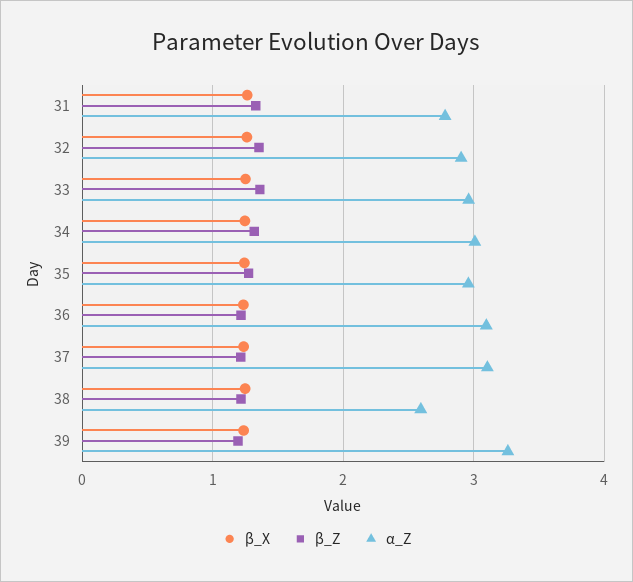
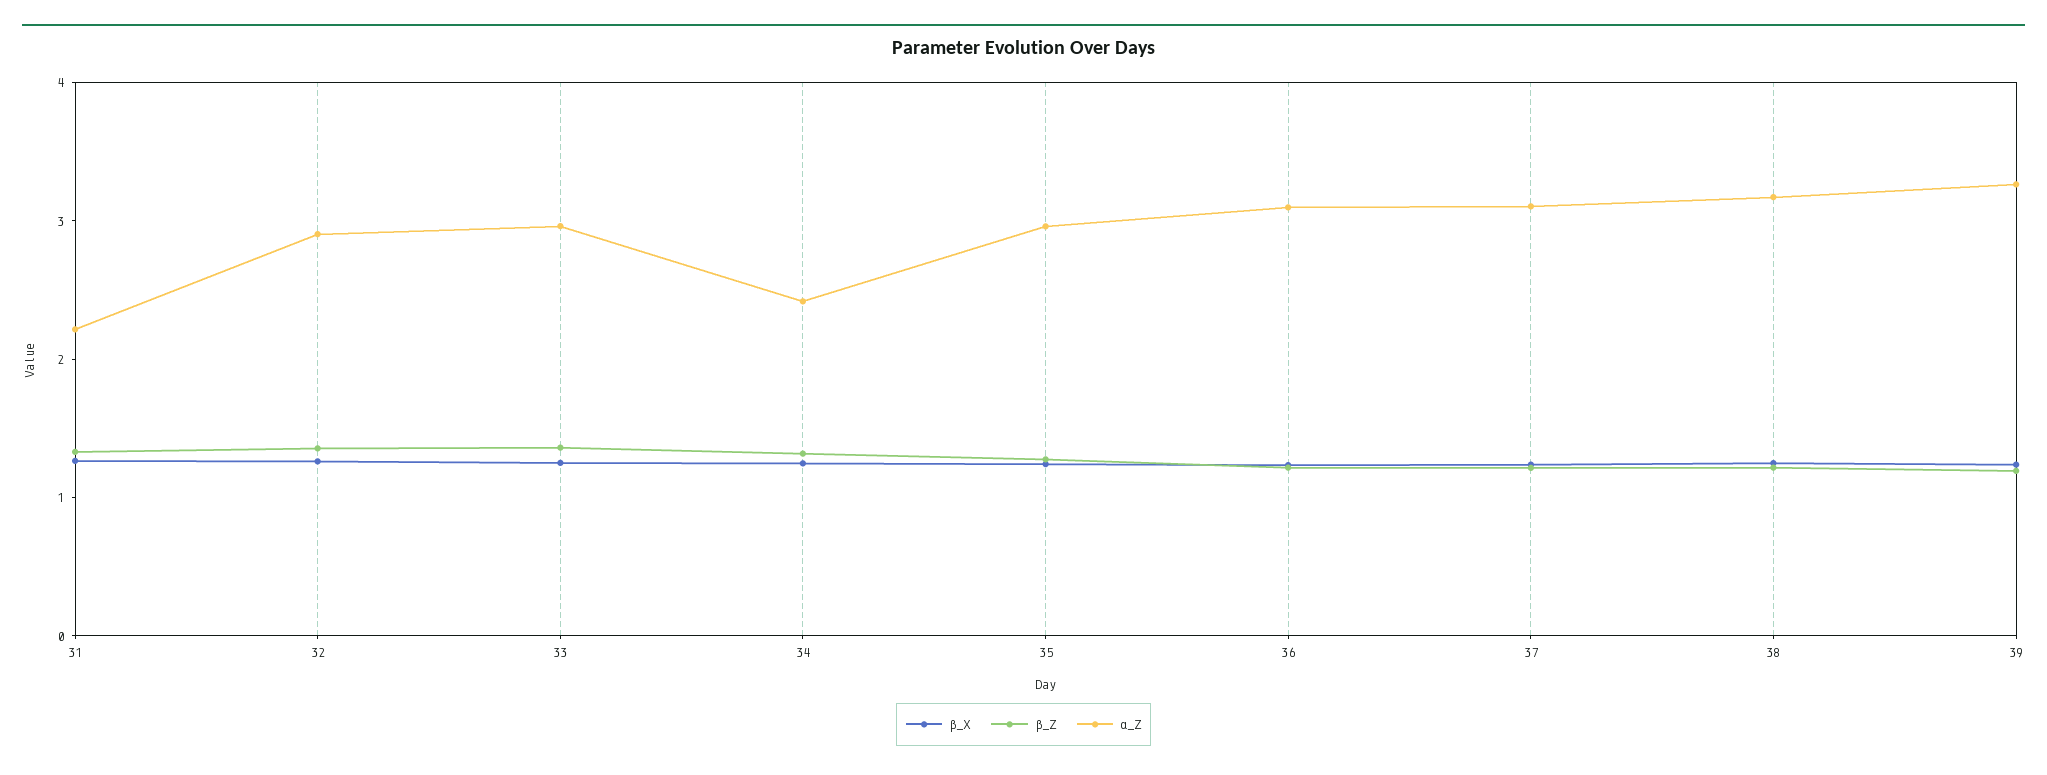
α_Z, 31: 2.8 -> 2.2
α_Z, 34: 3 -> 2.4
α_Z, 38: 2.6 -> 3.2

